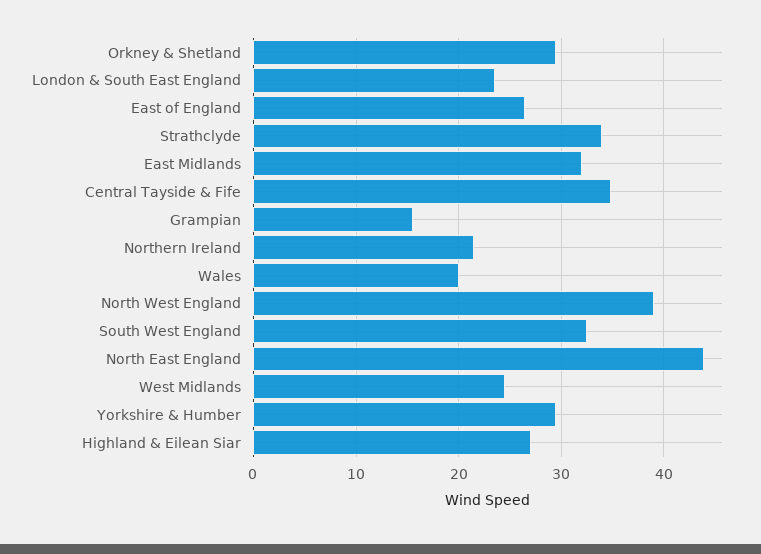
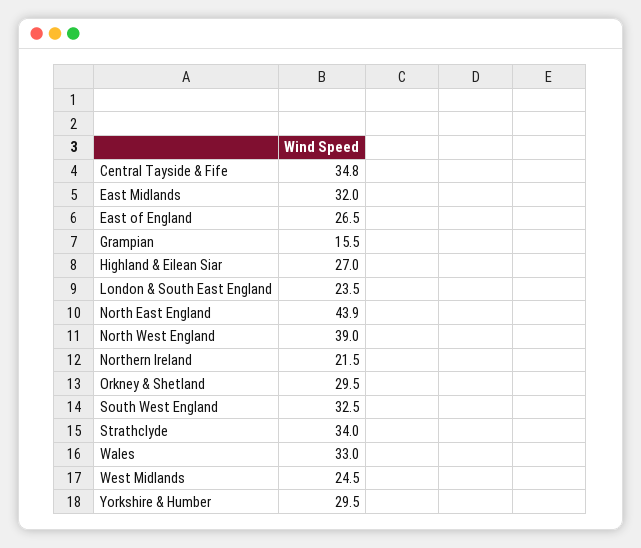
Wales: 20 -> 33

